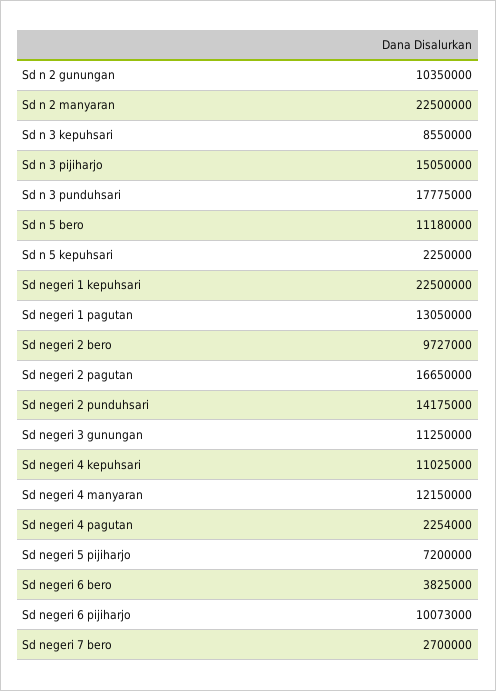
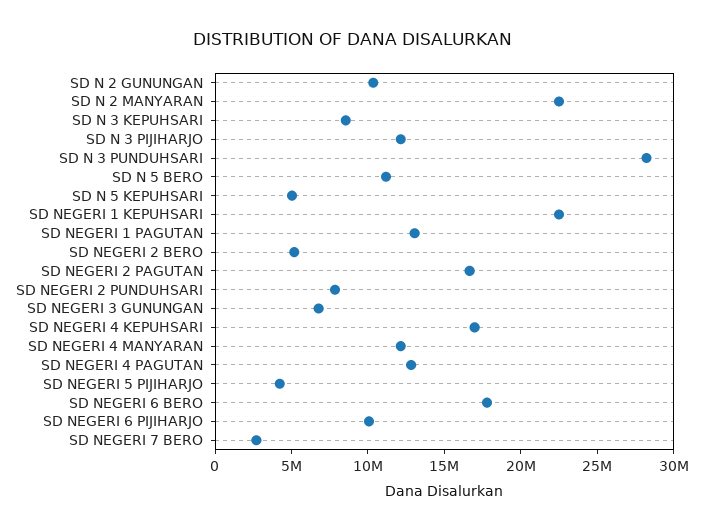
Sd n 3 pijiharjo: 15050000 -> 12000000
Sd n 3 punduhsari: 17775000 -> 28000000
Sd n 5 kepuhsari: 2250000 -> 5000000
Sd negeri 2 bero: 9727000 -> 5000000
Sd negeri 2 punduhsari: 14175000 -> 8000000
Sd negeri 3 gunungan: 11250000 -> 7000000
Sd negeri 4 kepuhsari: 11025000 -> 17000000
Sd negeri 4 pagutan: 2254000 -> 13000000
Sd negeri 5 pijiharjo: 7200000 -> 4000000
Sd negeri 6 bero: 3825000 -> 18000000

